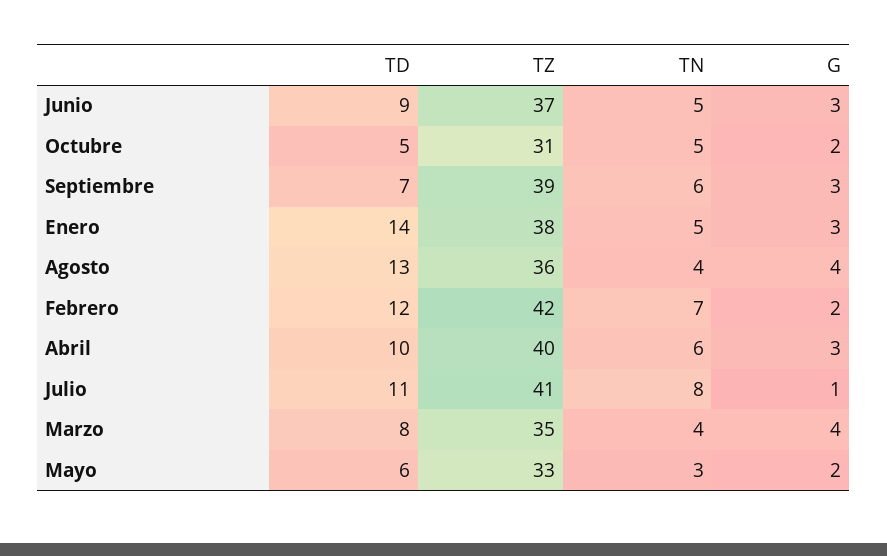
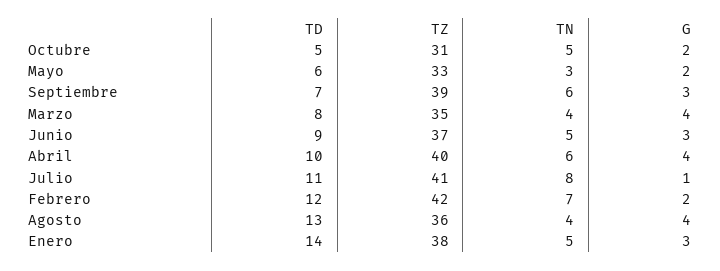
G, Abril: 3 -> 4

